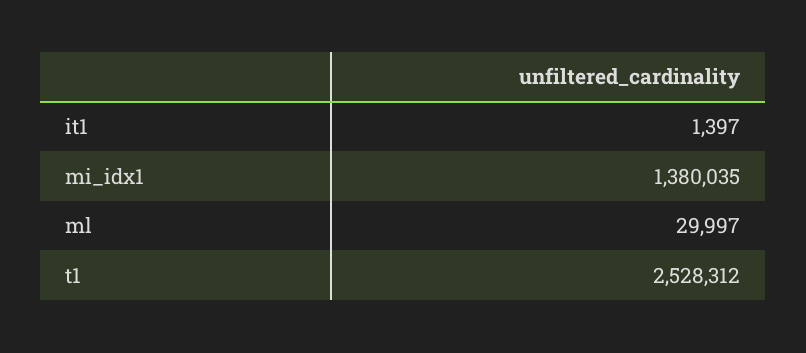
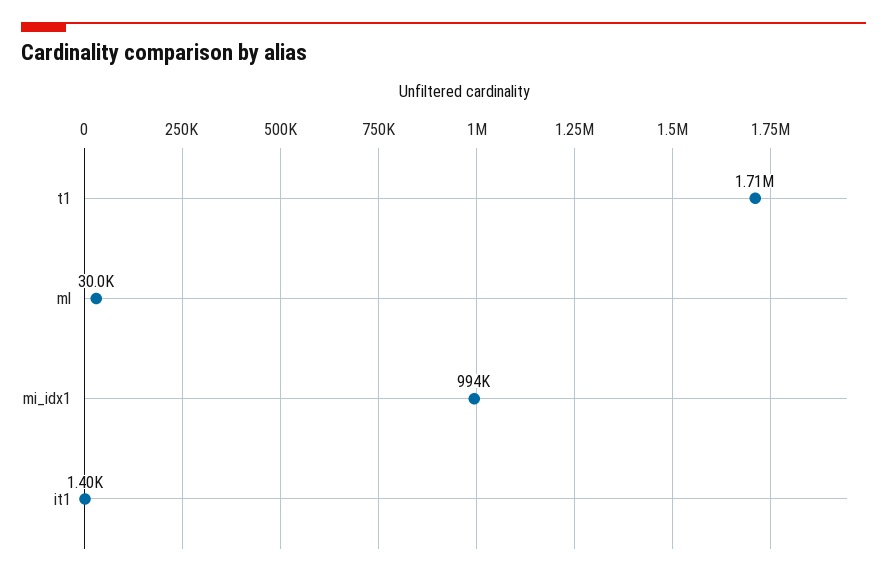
mi_idx1: 1380035 -> 994000
t1: 2528312 -> 1710000

